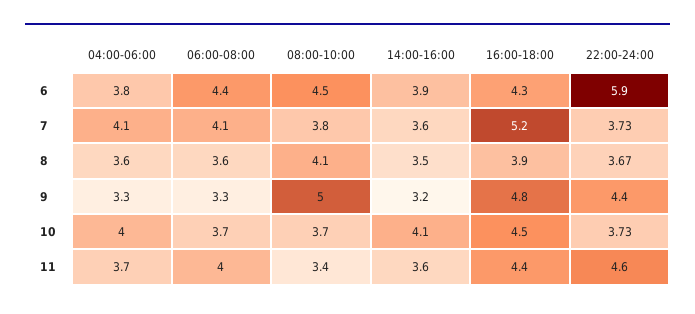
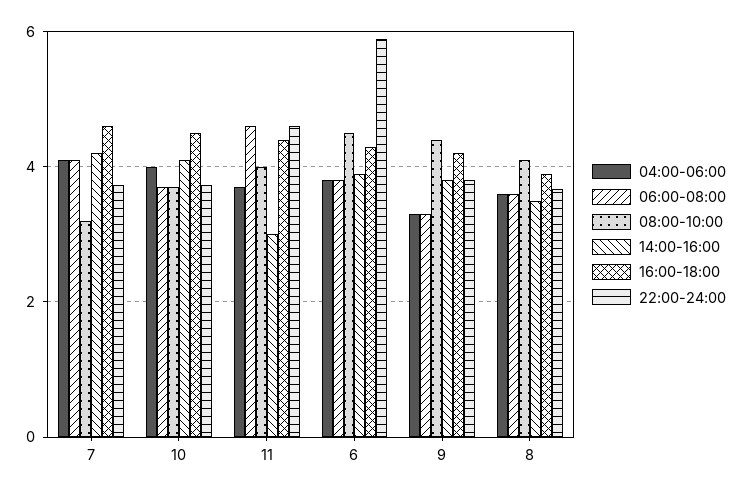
06:00-08:00, 6: 4.4 -> 3.8
08:00-10:00, 7: 3.8 -> 3.2
14:00-16:00, 7: 3.6 -> 4.2
16:00-18:00, 7: 5.2 -> 4.6
08:00-10:00, 9: 5 -> 4.4
14:00-16:00, 9: 3.2 -> 3.8
16:00-18:00, 9: 4.8 -> 4.2
22:00-24:00, 9: 4.4 -> 3.8
06:00-08:00, 11: 4 -> 4.6
08:00-10:00, 11: 3.4 -> 4
14:00-16:00, 11: 3.6 -> 3

